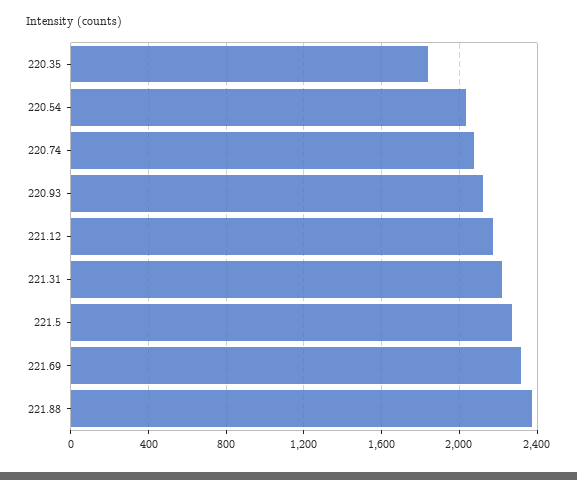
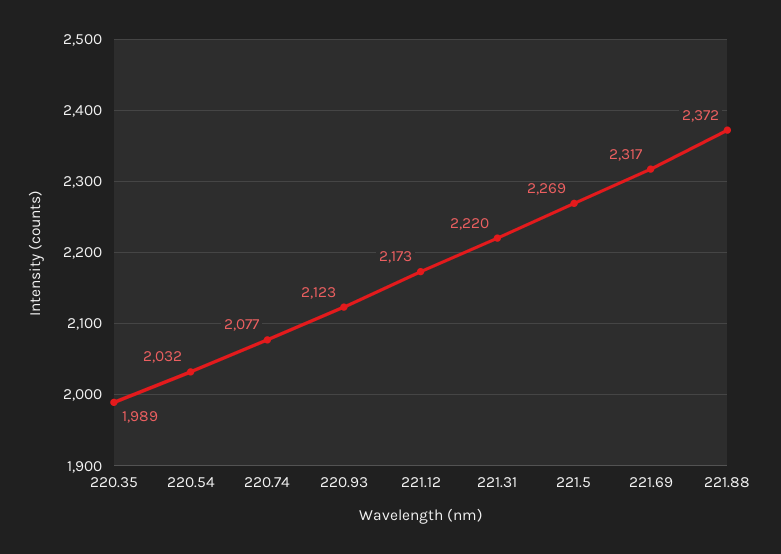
220.35: 1850 -> 1989

